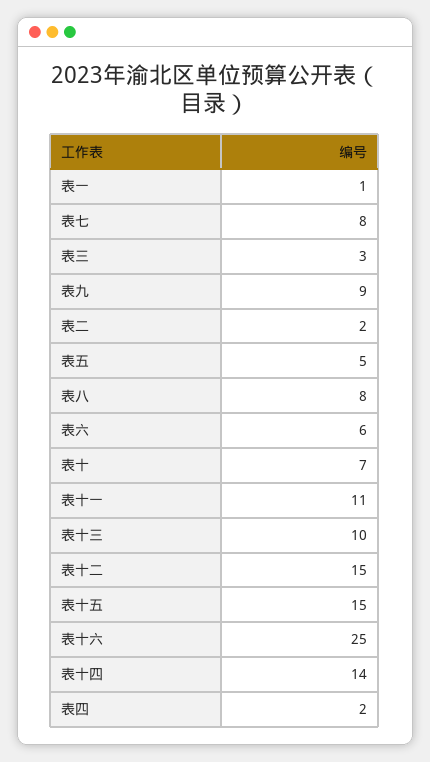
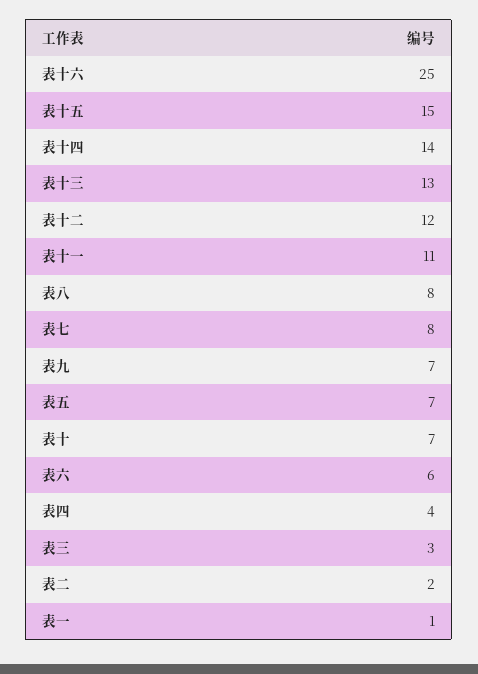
表九: 9 -> 7
表五: 5 -> 7
表十三: 10 -> 13
表十二: 15 -> 12
表四: 2 -> 4

